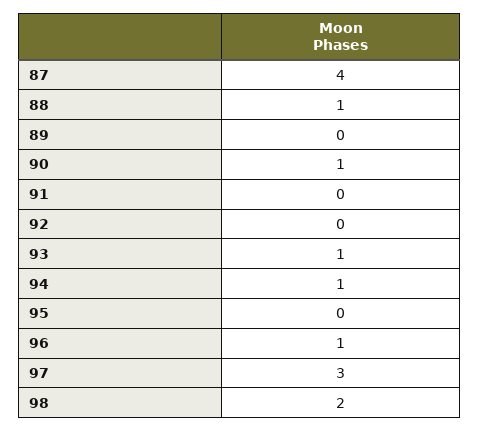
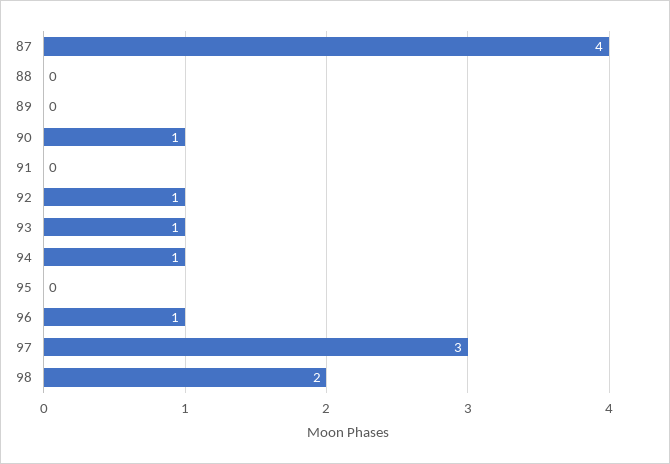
88: 1 -> 0
92: 0 -> 1

